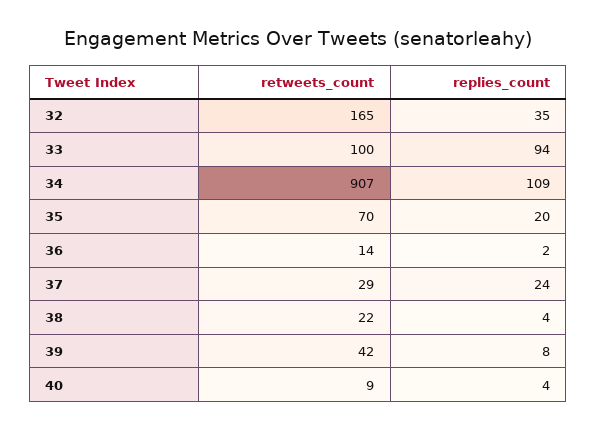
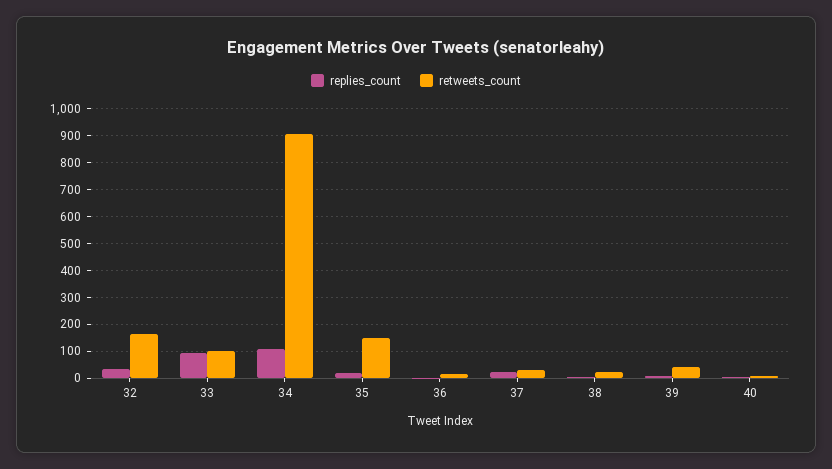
retweets_count, 35: 70 -> 150

